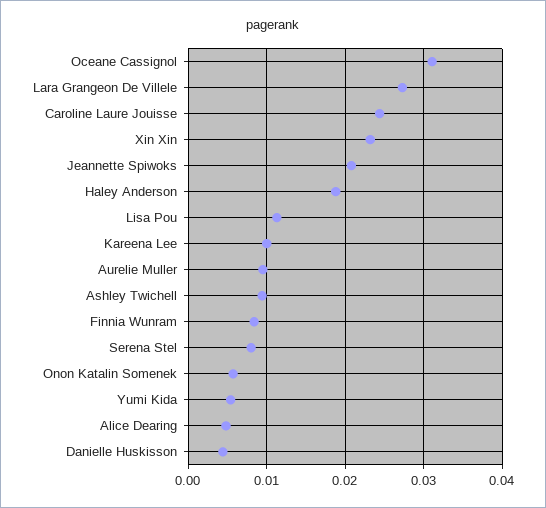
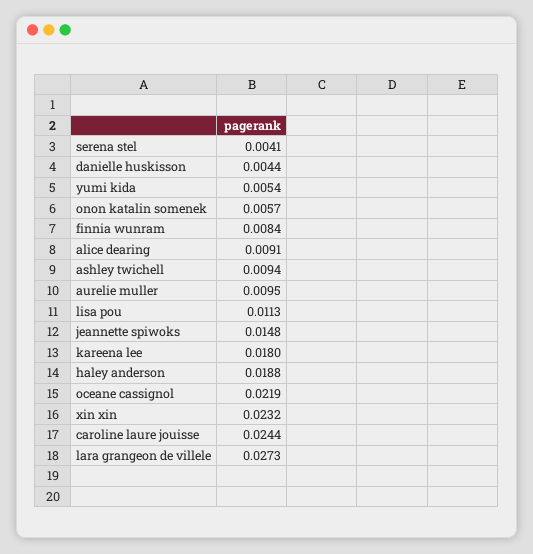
Oceane Cassignol: 0.031 -> 0.0219
Jeannette Spiwoks: 0.021 -> 0.0148
Kareena Lee: 0.01 -> 0.018
Serena Stel: 0.008 -> 0.0041
Alice Dearing: 0.005 -> 0.0091

